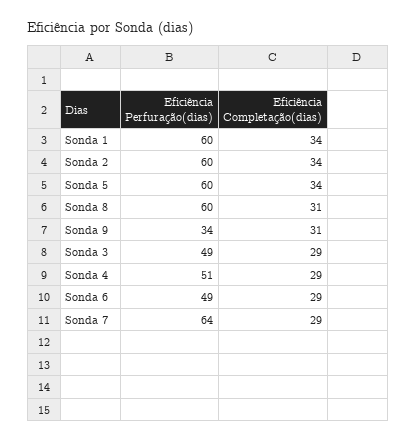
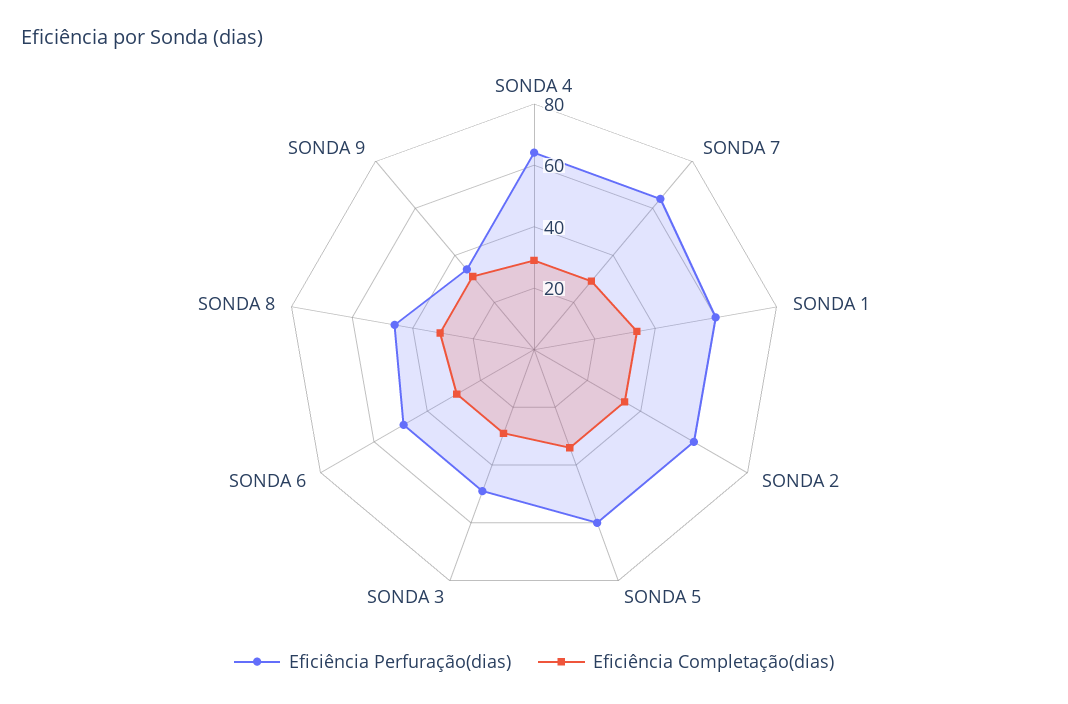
Eficiência Perfuração(dias), Sonda 8: 60 -> 45
Eficiência Perfuração(dias), Sonda 4: 51 -> 65

